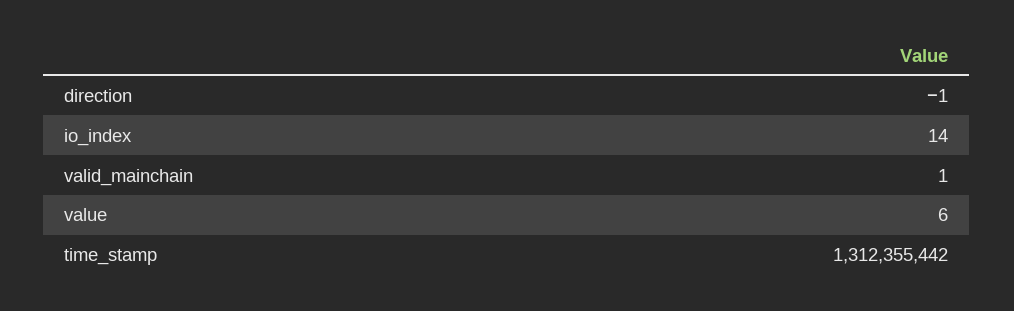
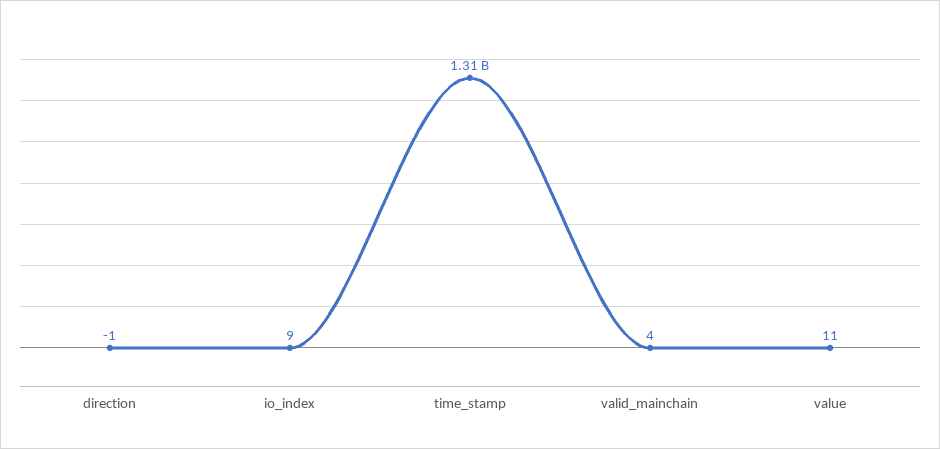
io_index: 14 -> 9
valid_mainchain: 1 -> 4
value: 6 -> 11

